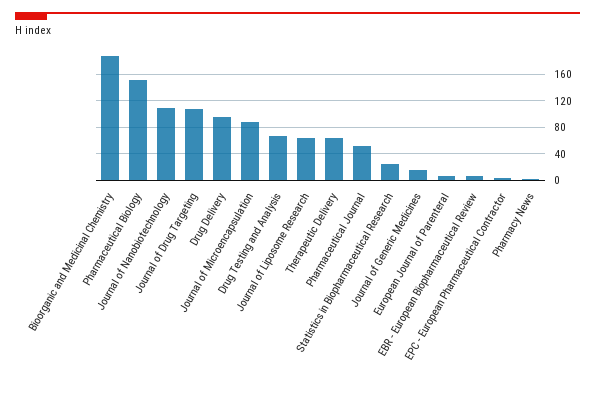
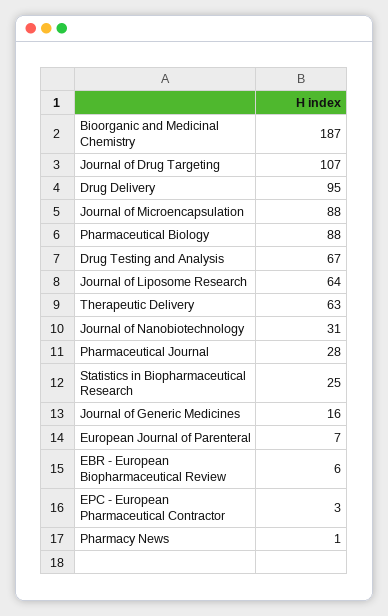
Pharmaceutical Biology: 150 -> 88
Journal of Nanobiotechnology: 110 -> 31
Pharmaceutical Journal: 50 -> 28

